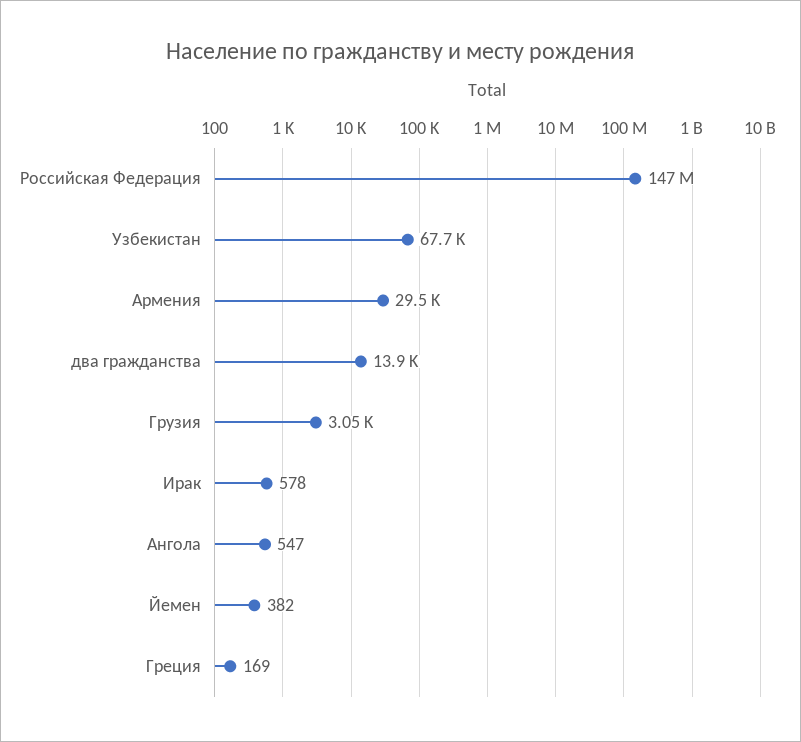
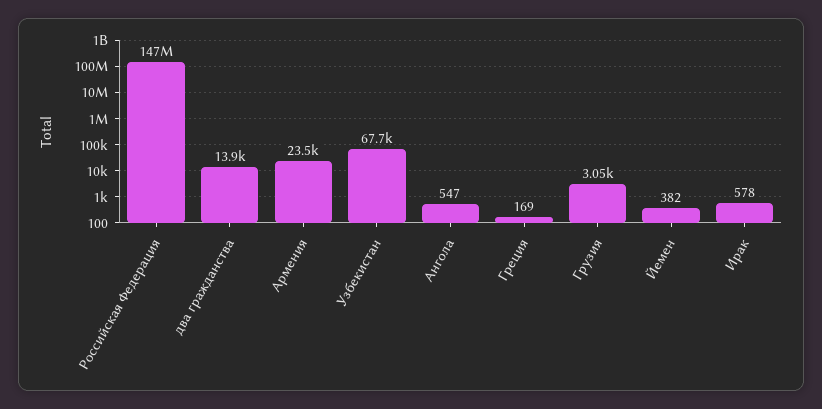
Армения: 29500 -> 23500

